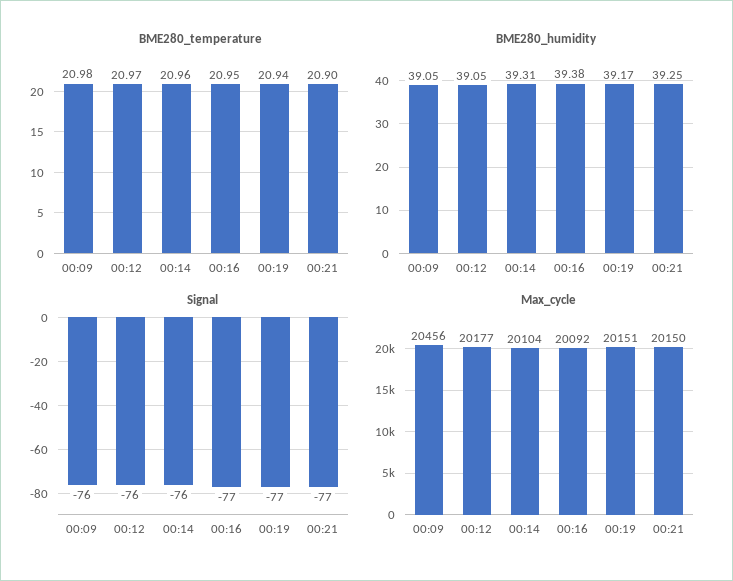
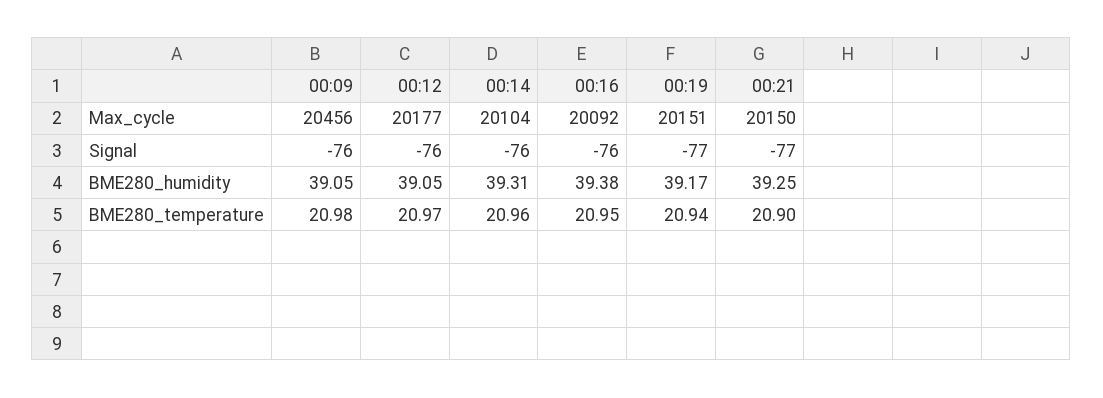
Signal, 00:16: -77 -> -76

